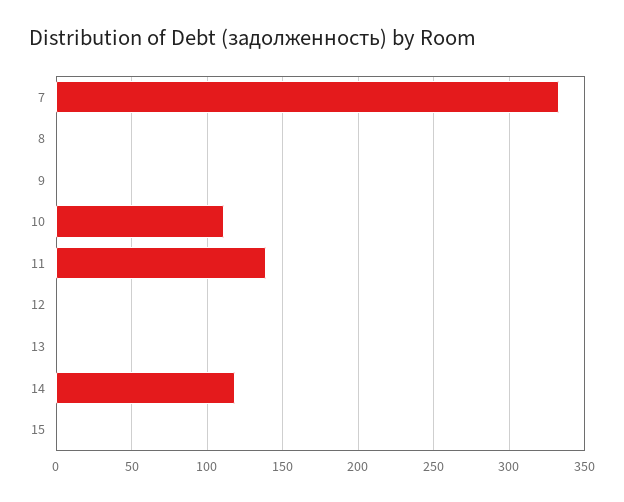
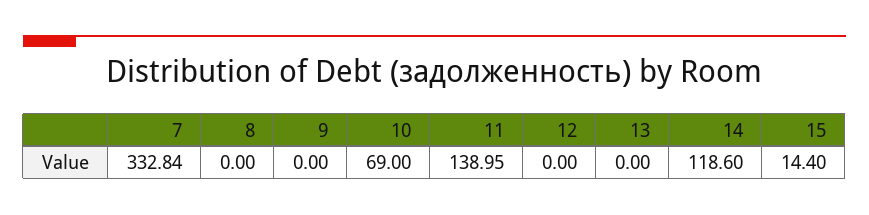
10: 110 -> 69
15: 0 -> 14.4

